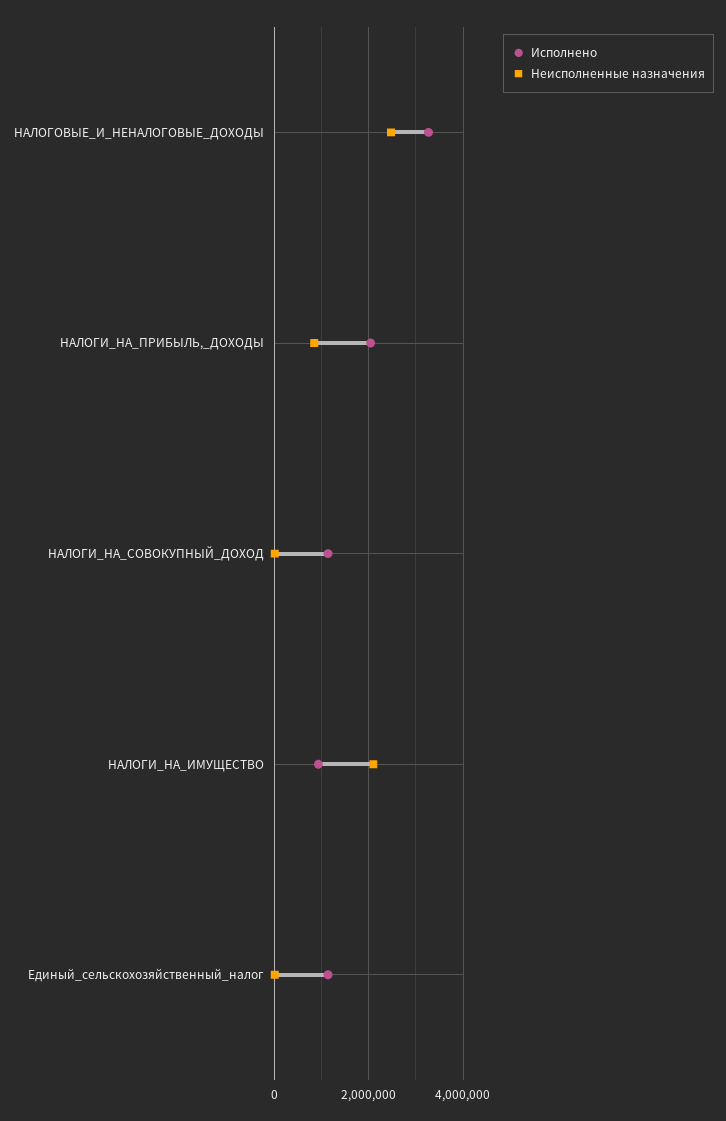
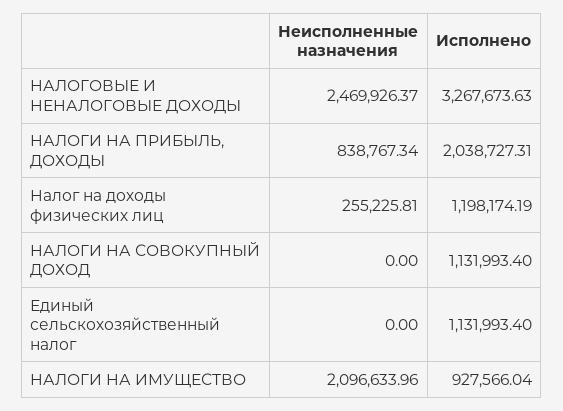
Неисполненные назначения, Налог на доходы физических лиц: none -> 255225.81
Исполнено, Налог на доходы физических лиц: none -> 1198174.19

